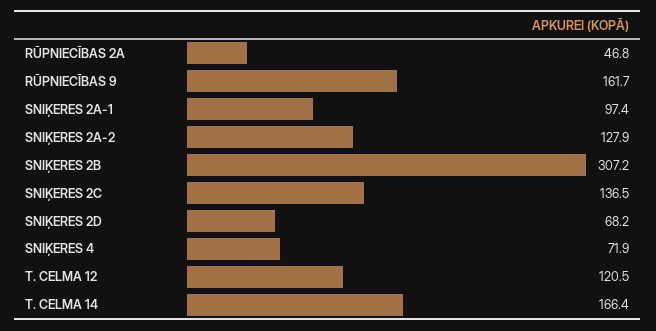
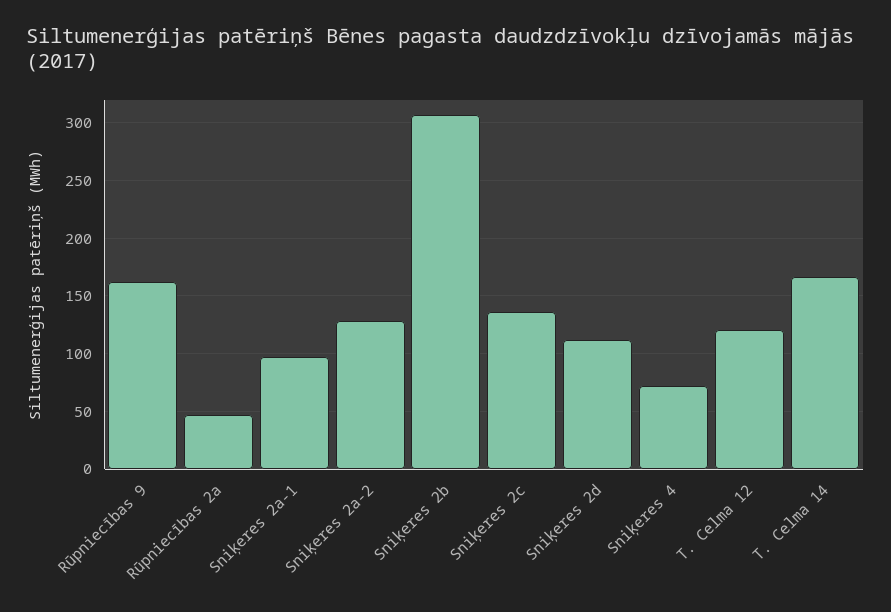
SNIĶERES 2D: 68.2 -> 110

